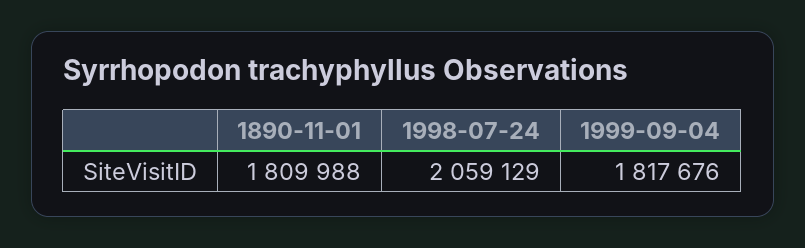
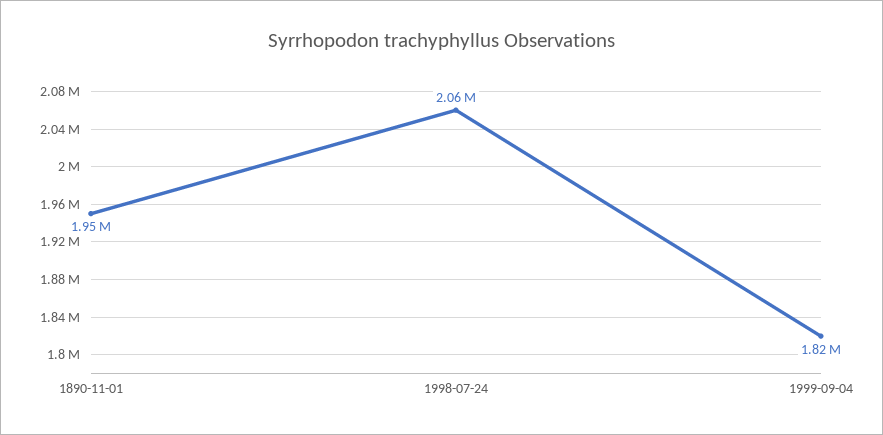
1890-11-01: 1809988 -> 1950000

